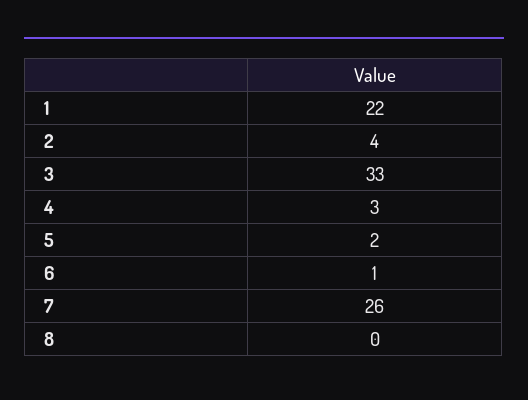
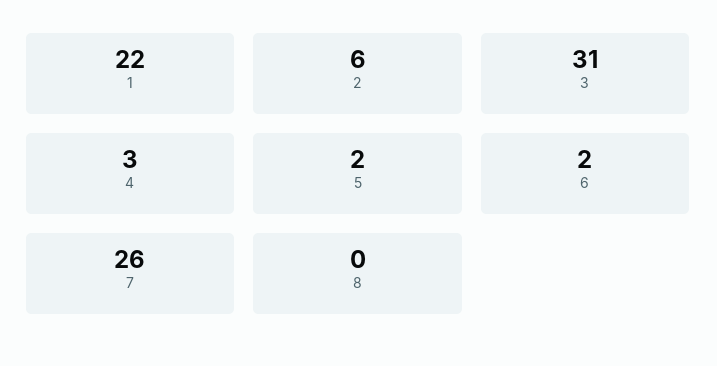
2: 4 -> 6
3: 33 -> 31
6: 1 -> 2

